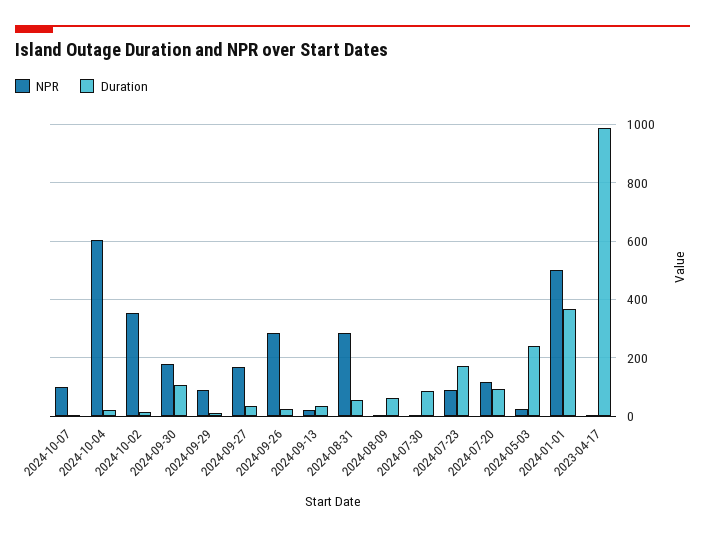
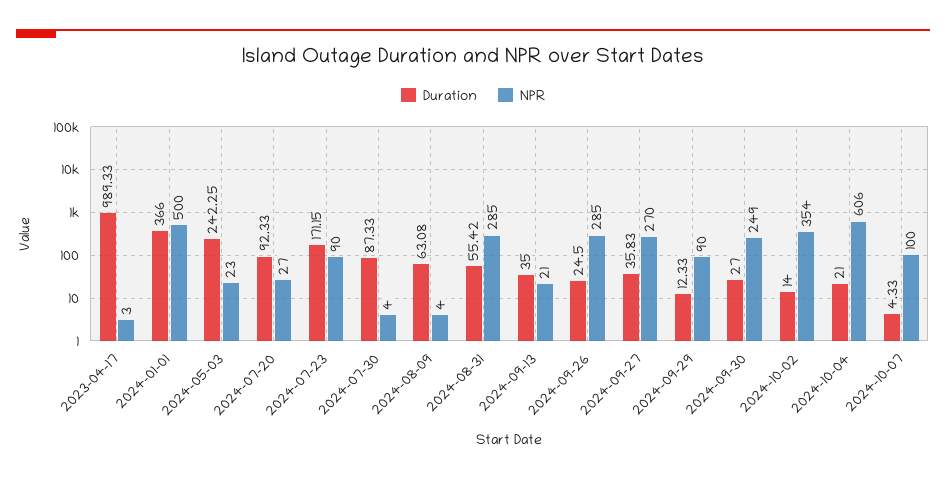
NPR, 2024-09-30: 175 -> 249
Duration, 2024-09-30: 100 -> 27
NPR, 2024-09-27: 175 -> 270
NPR, 2024-07-20: 125 -> 27

